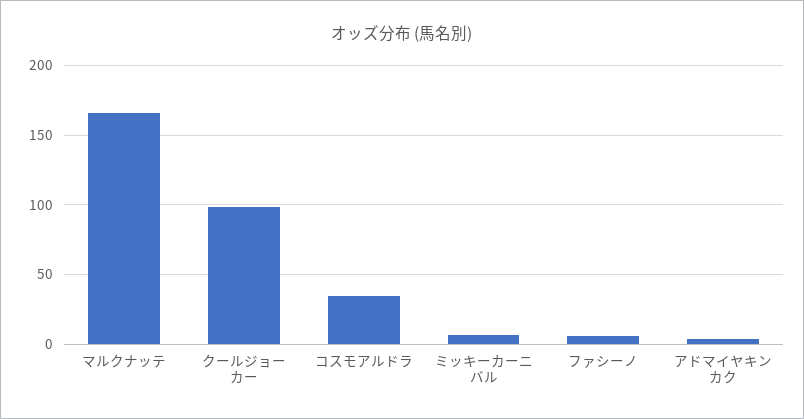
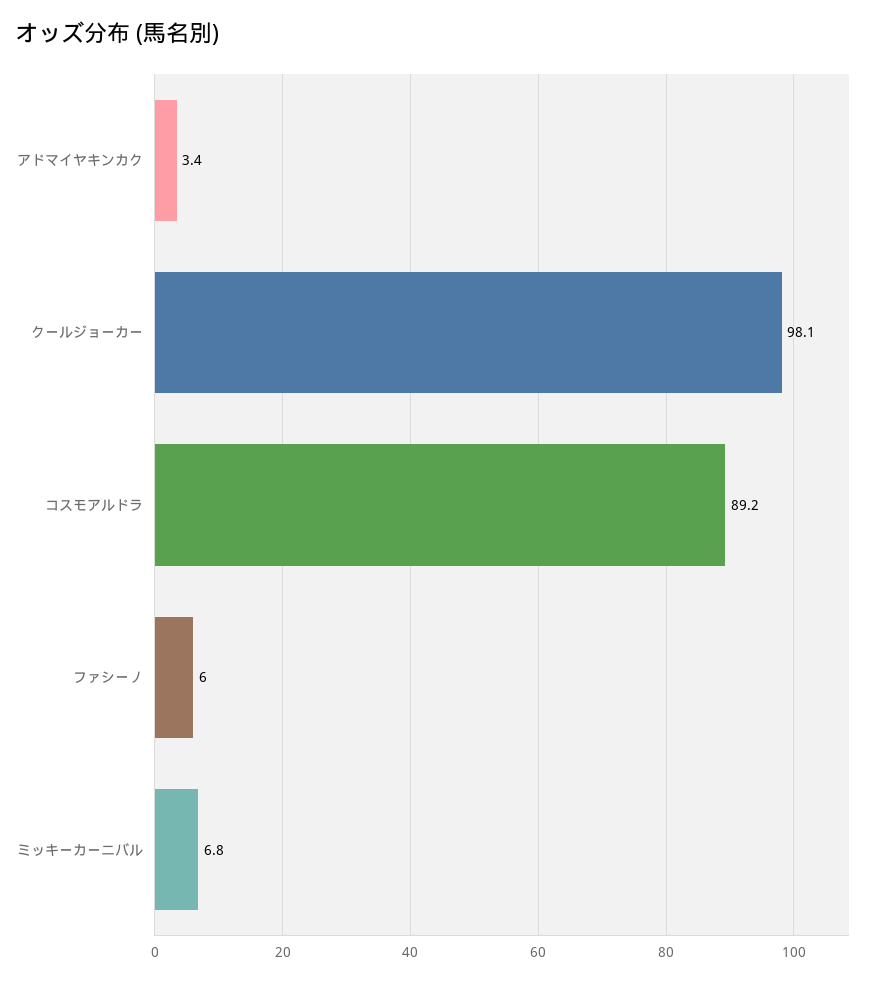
マルクナッテ: 165 -> none
コスモアルドラ: 35 -> 89.2

